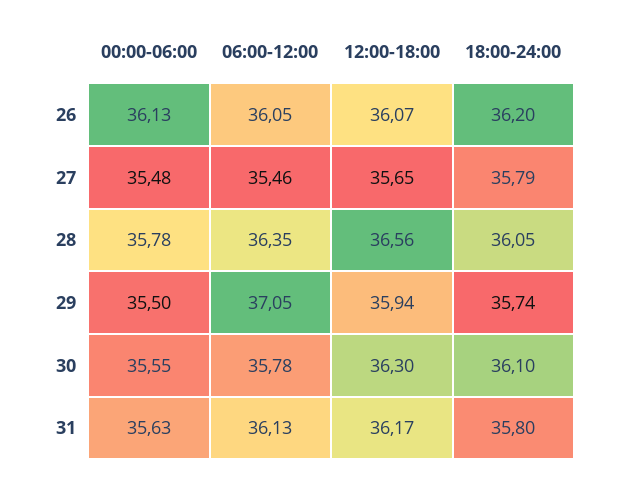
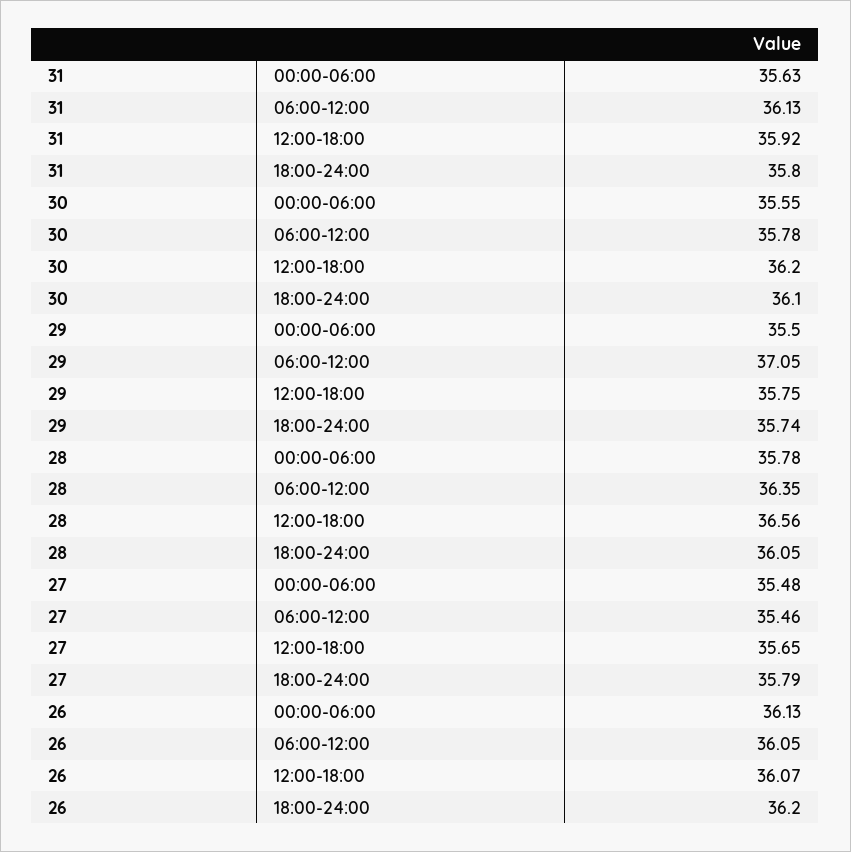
12:00-18:00, 29: 35.94 -> 35.75
12:00-18:00, 30: 36.3 -> 36.2
12:00-18:00, 31: 36.17 -> 35.92

